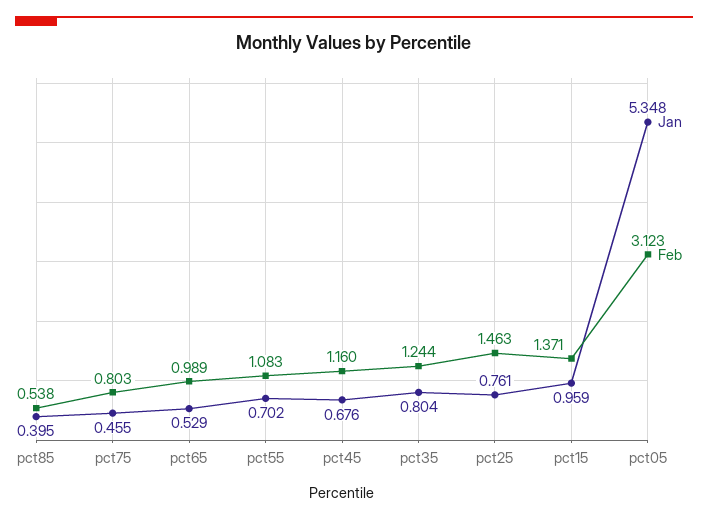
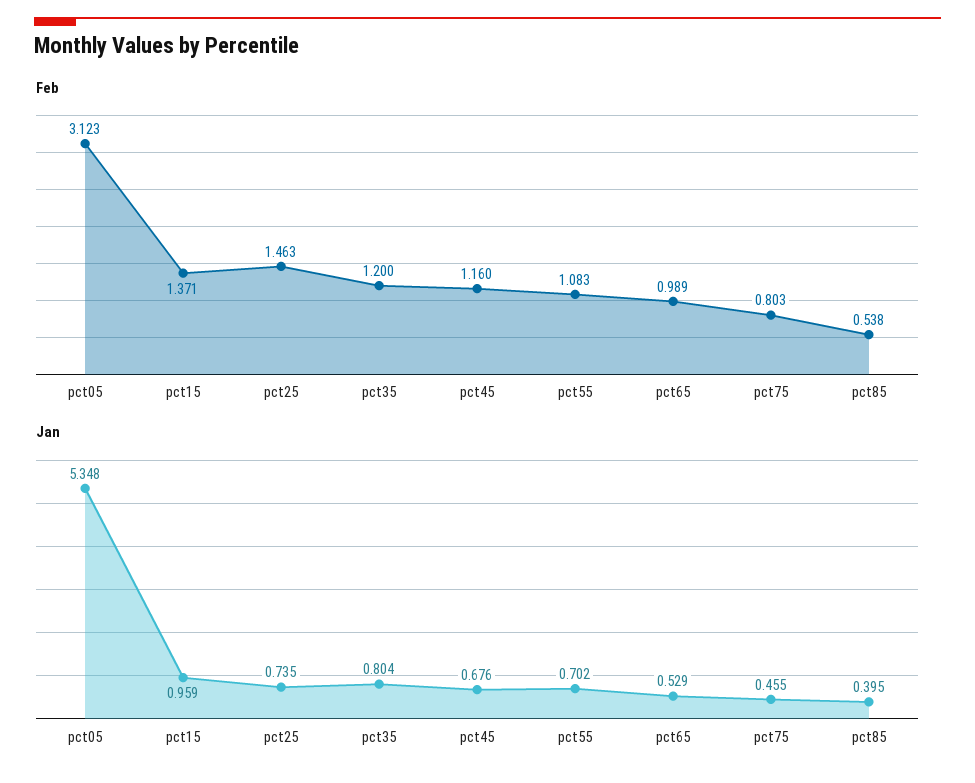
Feb, pct35: 1.244 -> 1.2
Jan, pct25: 0.761 -> 0.735

